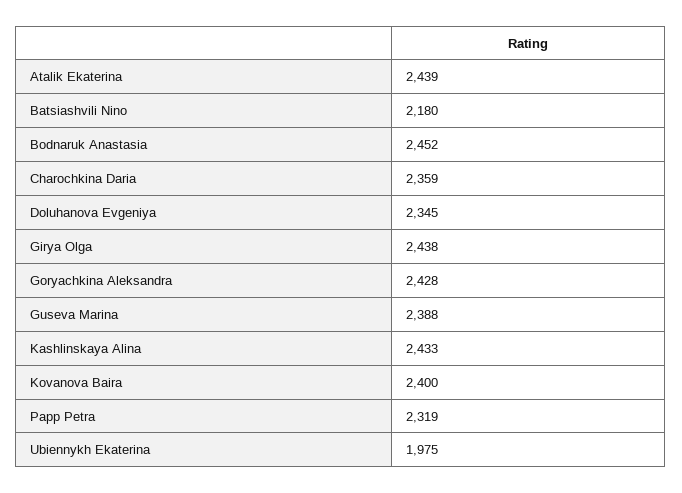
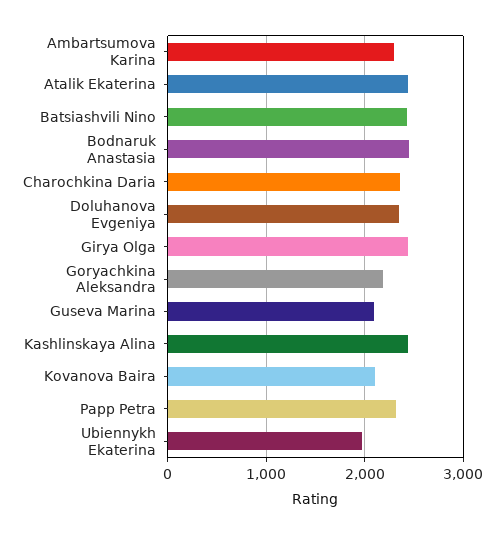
Batsiashvili Nino: 2180 -> 2400
Goryachkina Aleksandra: 2428 -> 2200
Guseva Marina: 2388 -> 2100
Kovanova Baira: 2400 -> 2100
Ambartsumova Karina: none -> 2300

